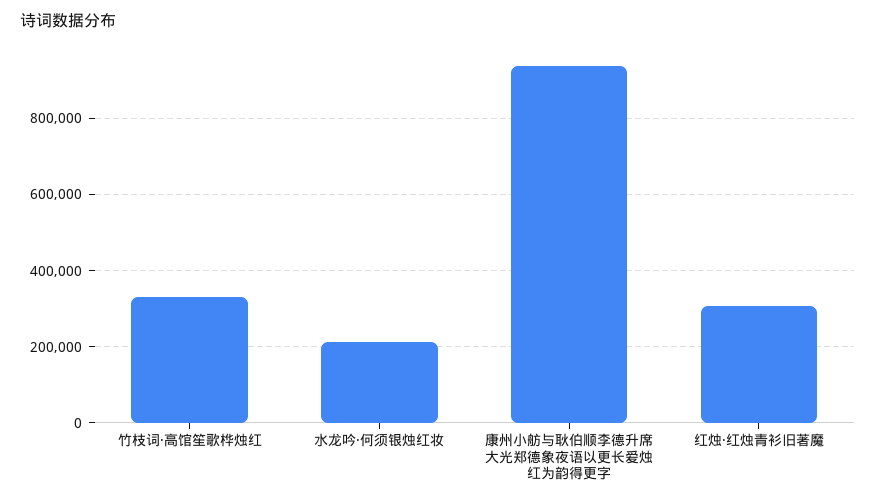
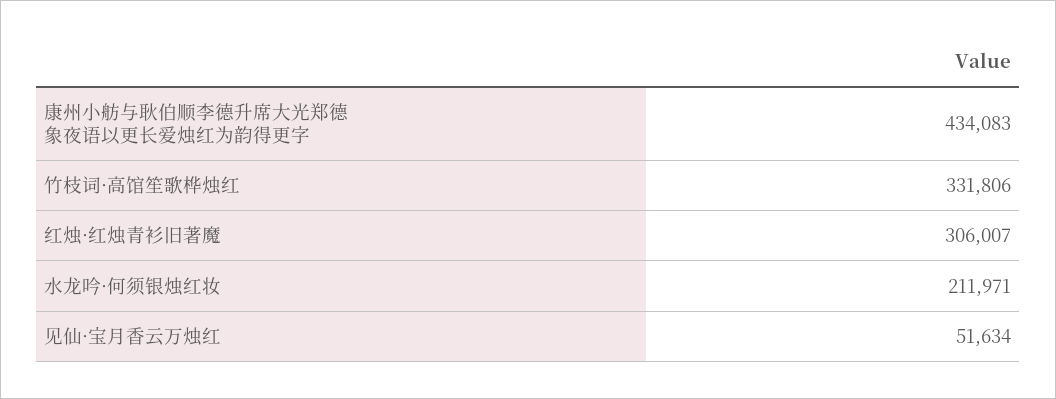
康州小舫与耿伯顺李德升席大光郑德象夜语以更长爱烛红为韵得更字: 940000 -> 434083
见仙·宝月香云万烛红: none -> 51634

